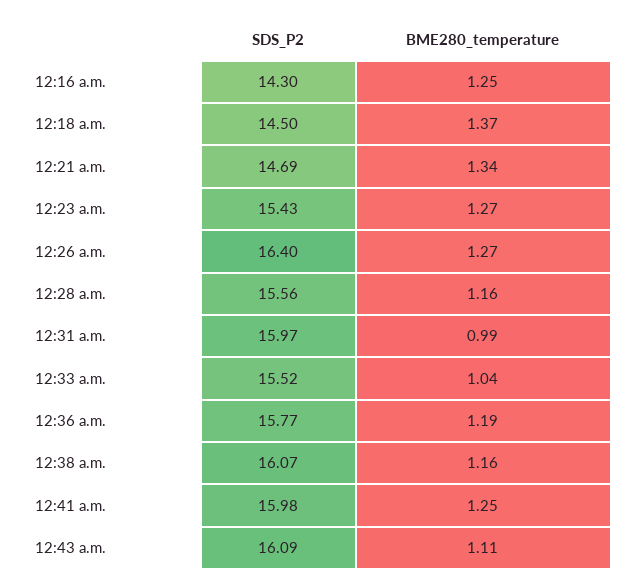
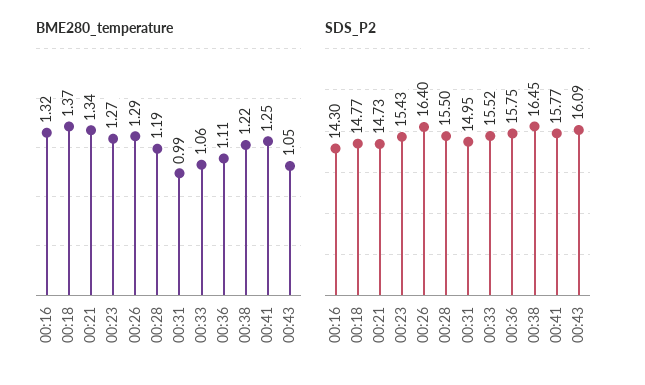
BME280_temperature, 12:16 a.m.: 1.25 -> 1.32
SDS_P2, 12:18 a.m.: 14.5 -> 14.77
SDS_P2, 12:21 a.m.: 14.69 -> 14.73
BME280_temperature, 12:26 a.m.: 1.27 -> 1.29
SDS_P2, 12:28 a.m.: 15.56 -> 15.5
BME280_temperature, 12:28 a.m.: 1.16 -> 1.19
SDS_P2, 12:31 a.m.: 15.97 -> 14.95
BME280_temperature, 12:33 a.m.: 1.04 -> 1.06
SDS_P2, 12:36 a.m.: 15.77 -> 15.75
BME280_temperature, 12:36 a.m.: 1.19 -> 1.11
SDS_P2, 12:38 a.m.: 16.07 -> 16.45
BME280_temperature, 12:38 a.m.: 1.16 -> 1.22
SDS_P2, 12:41 a.m.: 15.98 -> 15.77
BME280_temperature, 12:43 a.m.: 1.11 -> 1.05

